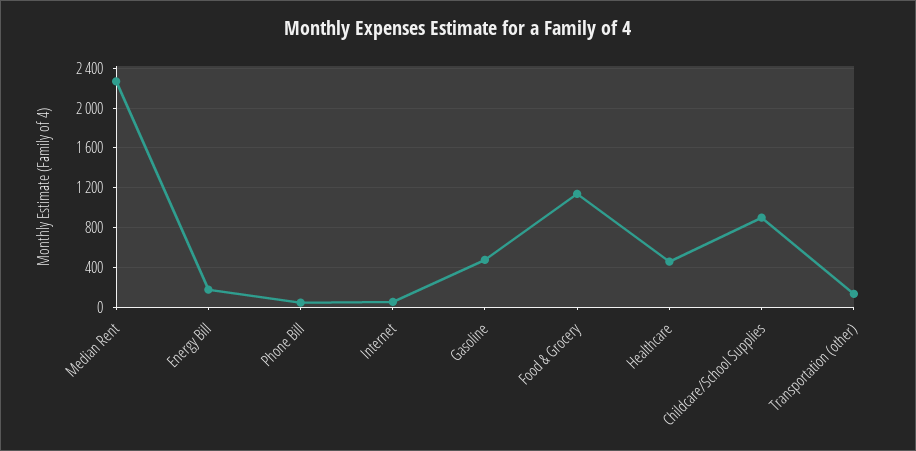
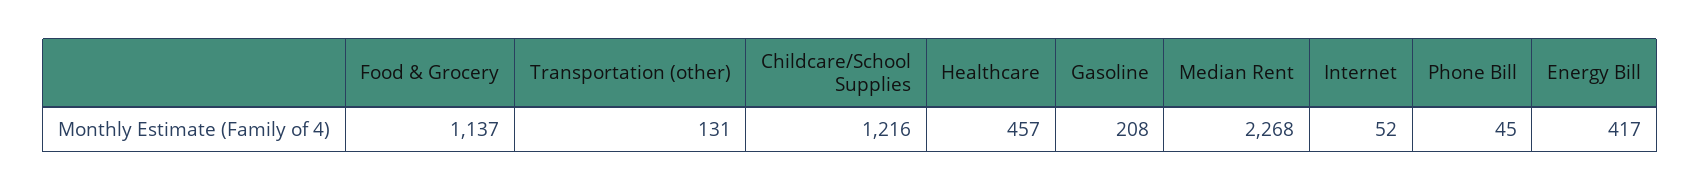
Energy Bill: 200 -> 417
Gasoline: 500 -> 208
Childcare/School Supplies: 900 -> 1216

